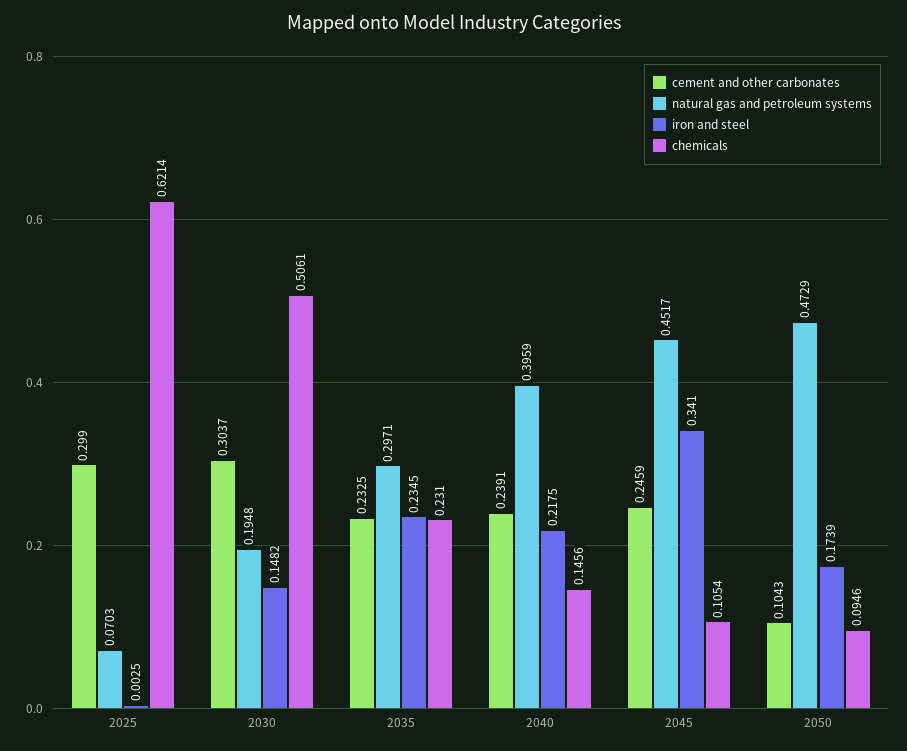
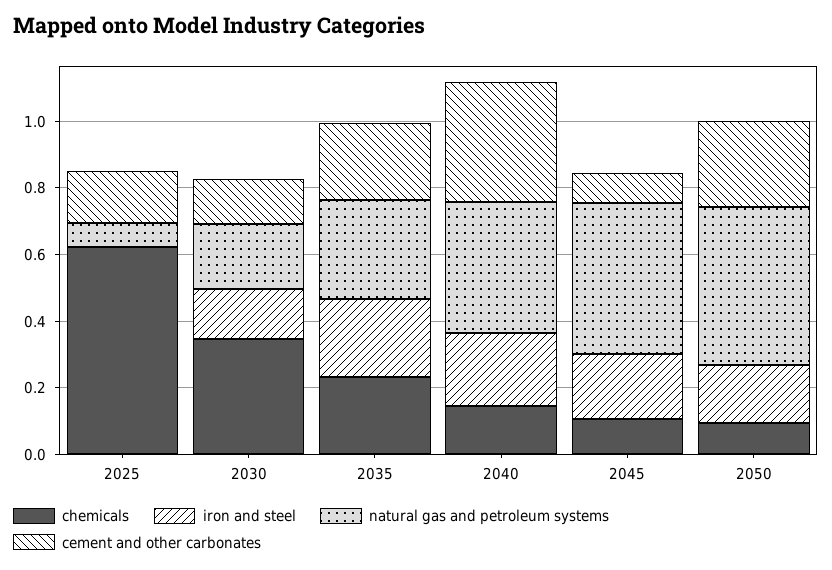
cement and other carbonates, 2025: 0.299 -> 0.15
cement and other carbonates, 2030: 0.3037 -> 0.15
chemicals, 2030: 0.5061 -> 0.35
cement and other carbonates, 2040: 0.2391 -> 0.35
cement and other carbonates, 2045: 0.2459 -> 0.1
iron and steel, 2045: 0.341 -> 0.2
cement and other carbonates, 2050: 0.1043 -> 0.25

